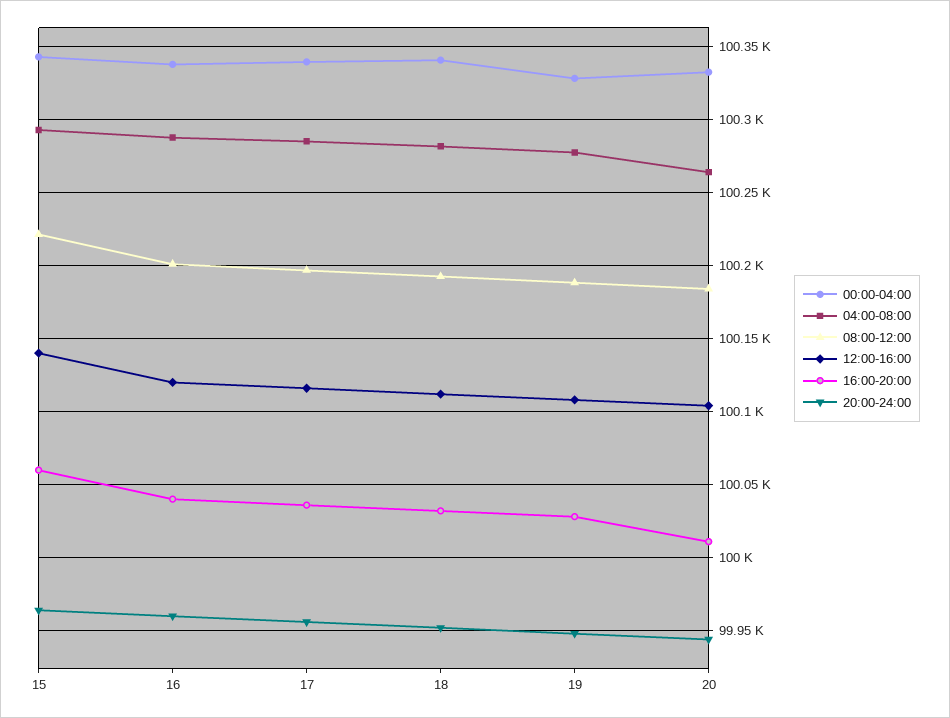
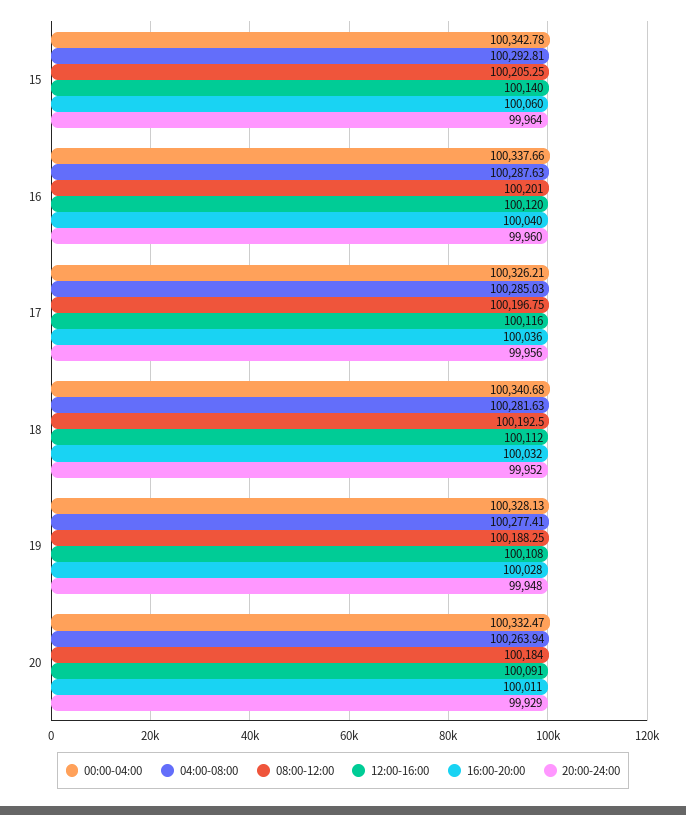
08:00-12:00, 15: 100220 -> 100205.25
00:00-04:00, 17: 100340 -> 100326.21
12:00-16:00, 20: 100105 -> 100091
20:00-24:00, 20: 99945 -> 99929

